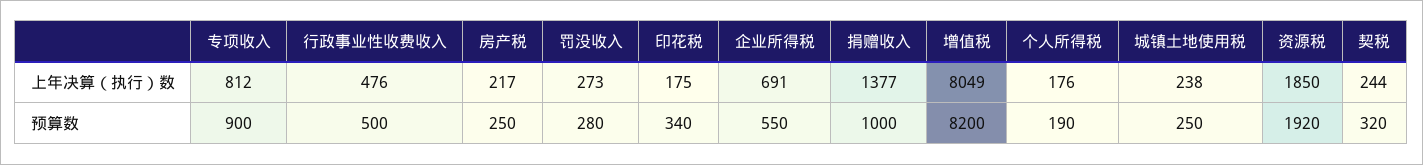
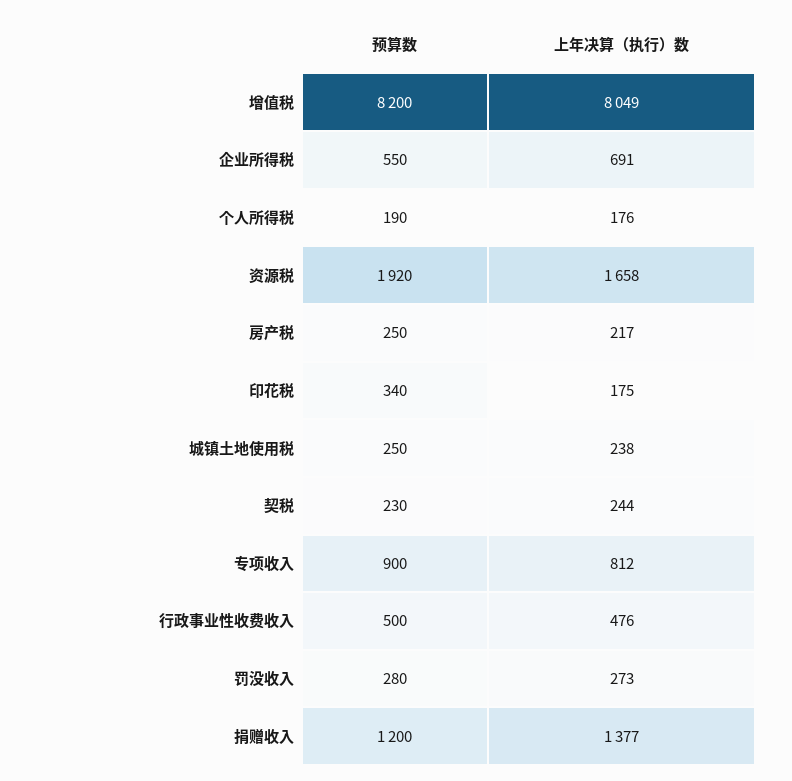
资源税, 上年决算（执行）数: 1850 -> 1658
捐赠收入, 预算数: 1000 -> 1200
契税, 预算数: 320 -> 230

